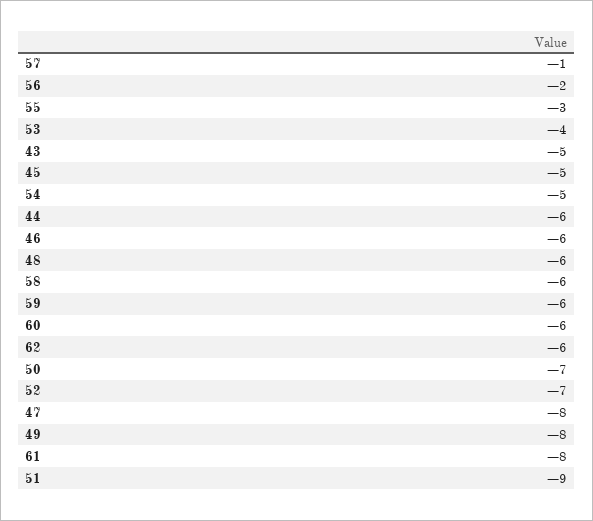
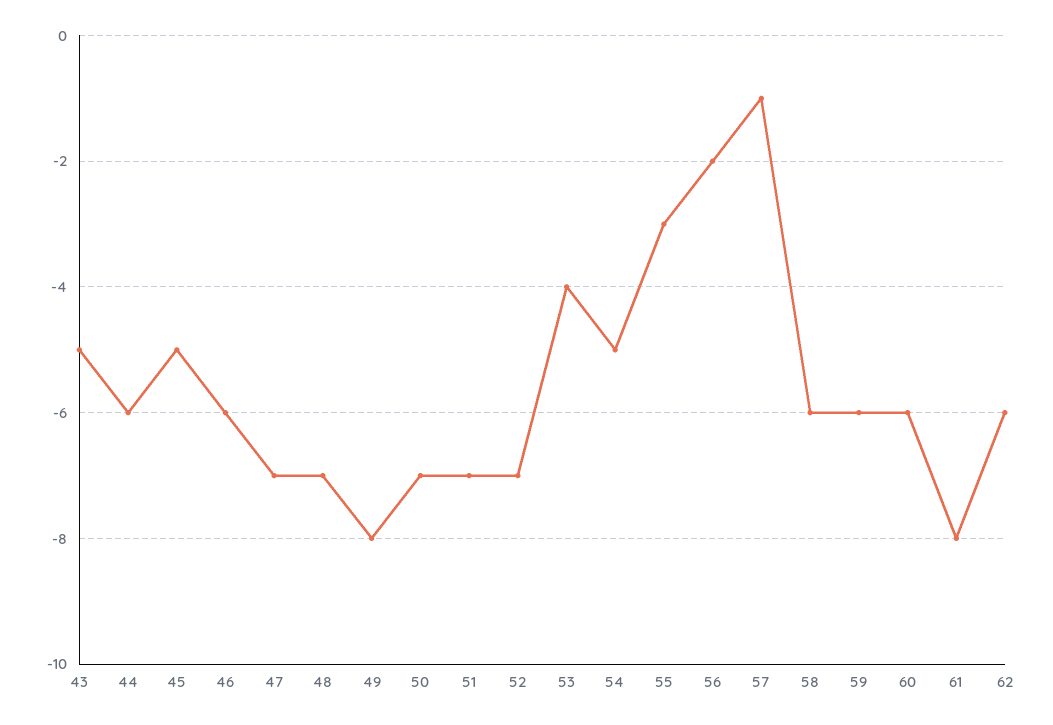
48: -6 -> -7
47: -8 -> -7
51: -9 -> -7

